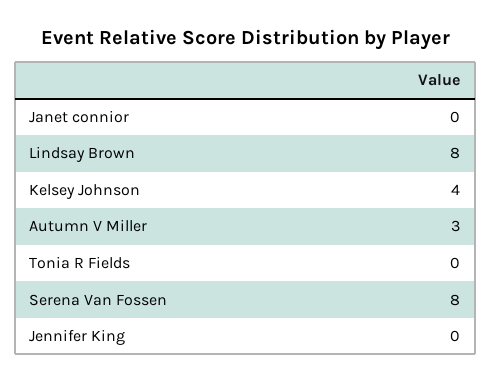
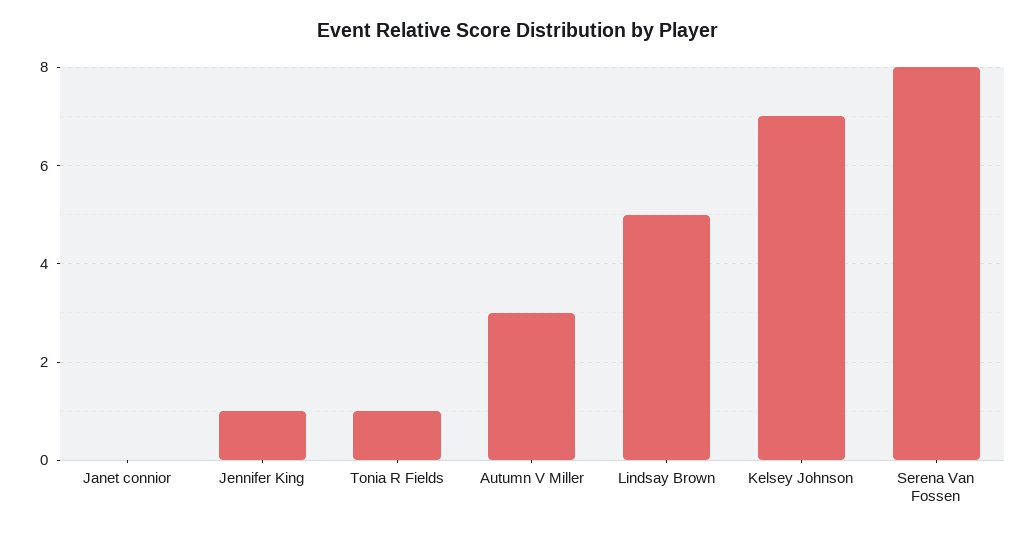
Lindsay Brown: 8 -> 5
Kelsey Johnson: 4 -> 7
Tonia R Fields: 0 -> 1
Jennifer King: 0 -> 1

